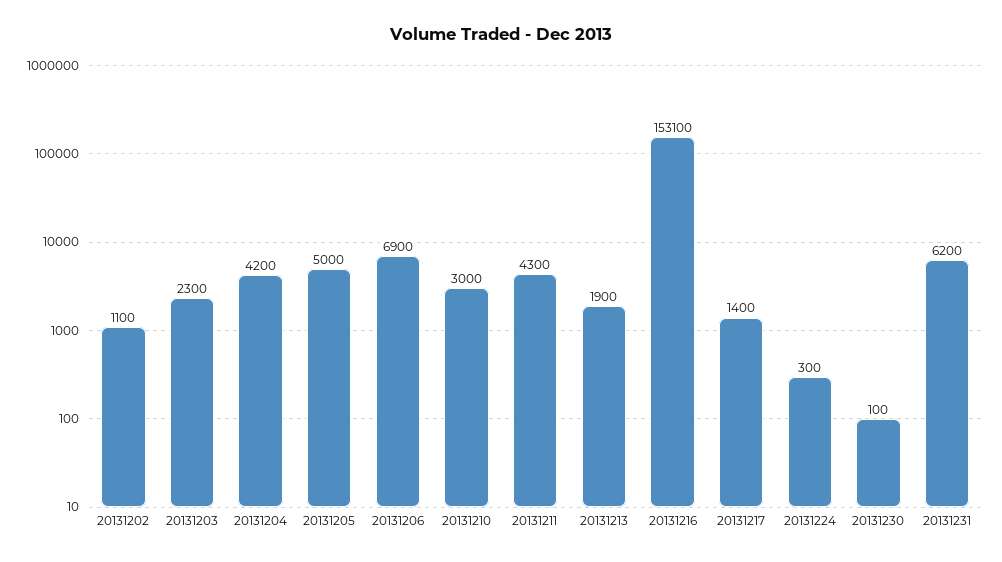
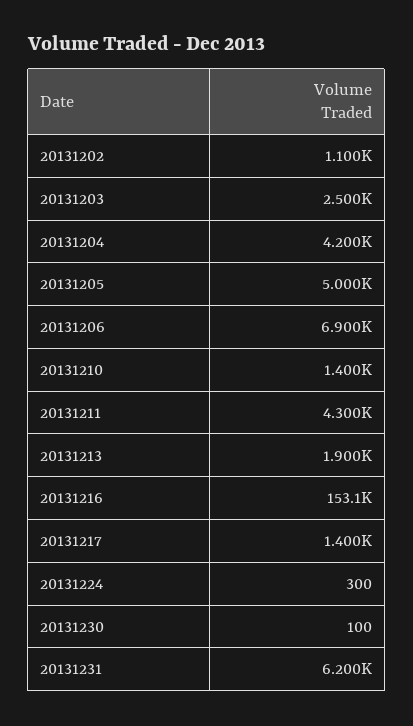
20131203: 2300 -> 2500
20131210: 3000 -> 1400

